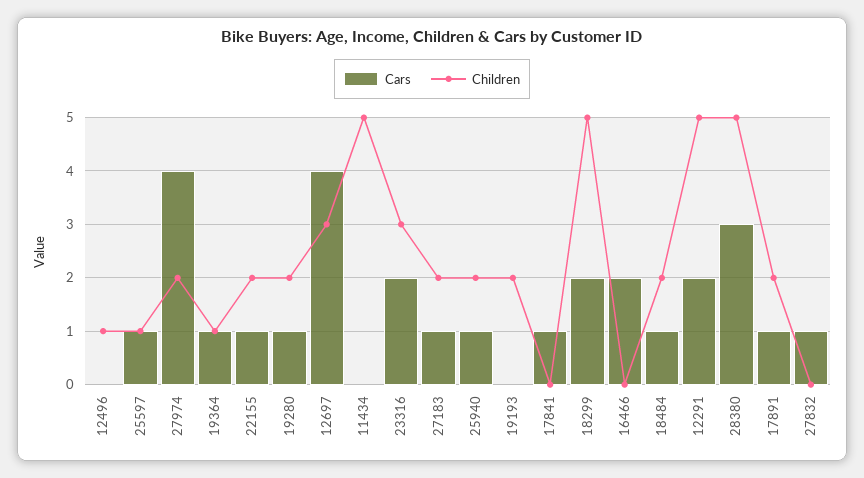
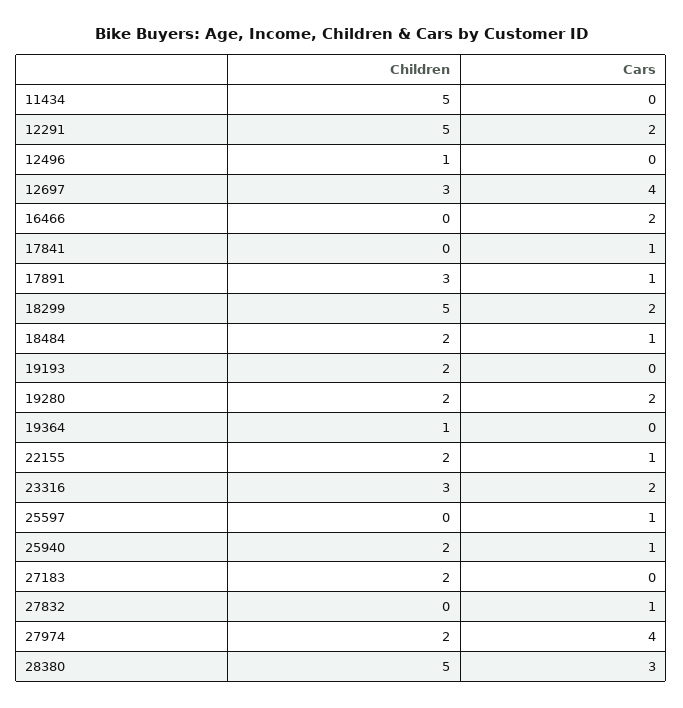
Children, 25597: 1 -> 0
Cars, 19364: 1 -> 0
Cars, 19280: 1 -> 2
Cars, 27183: 1 -> 0
Children, 17891: 2 -> 3

